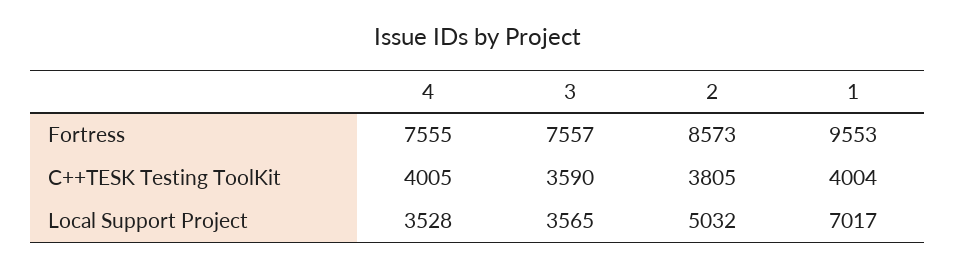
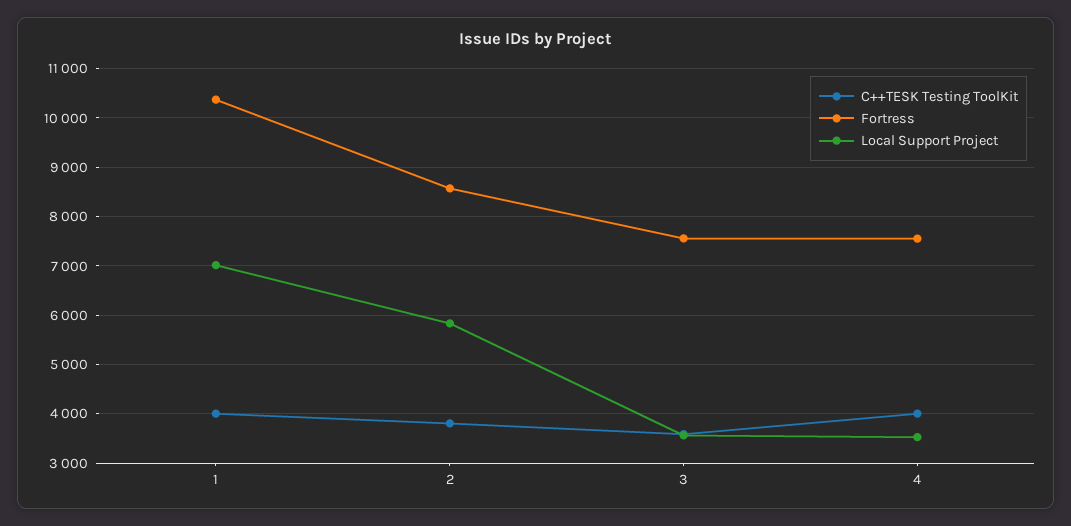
Fortress, 1: 9553 -> 10400
Local Support Project, 2: 5032 -> 5800

